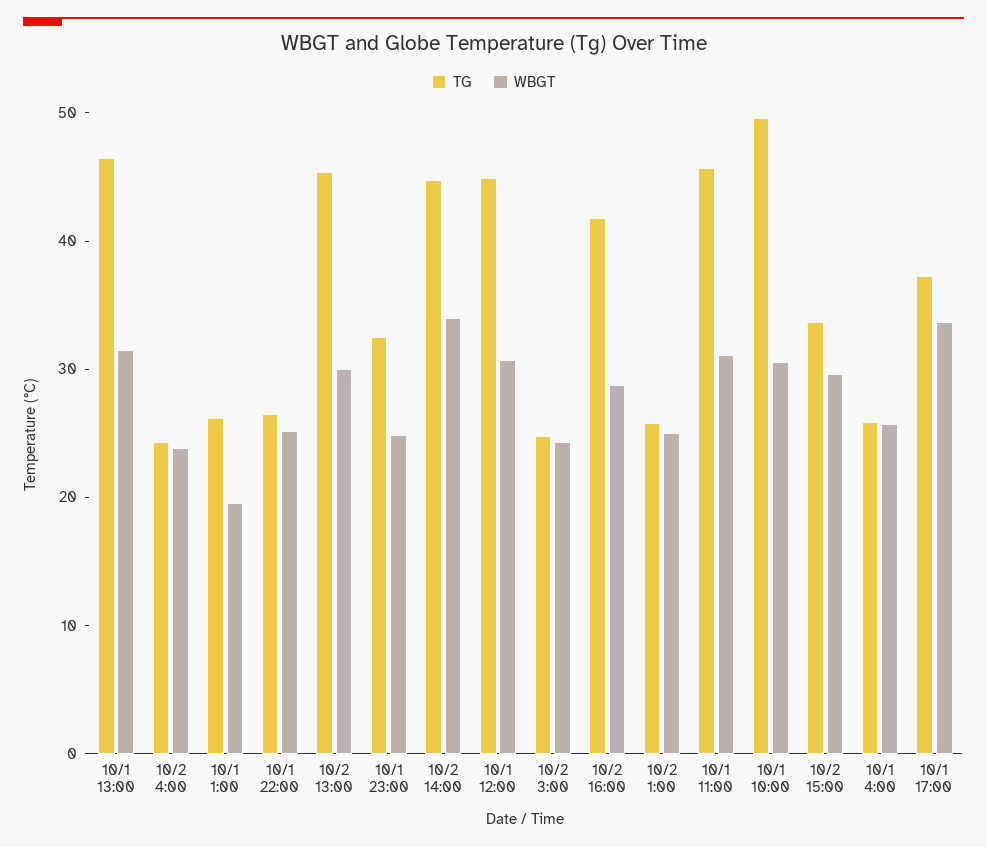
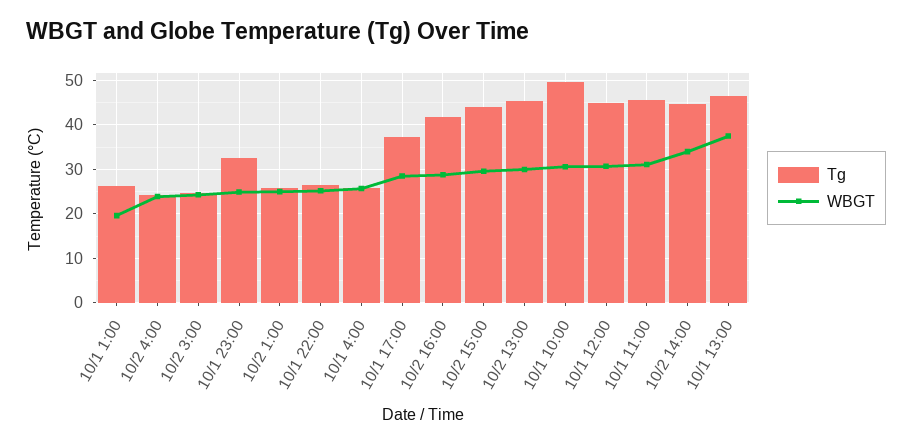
WBGT, 10/1 13:00: 32 -> 38
TG, 10/2 15:00: 34 -> 44
WBGT, 10/1 17:00: 34 -> 28

